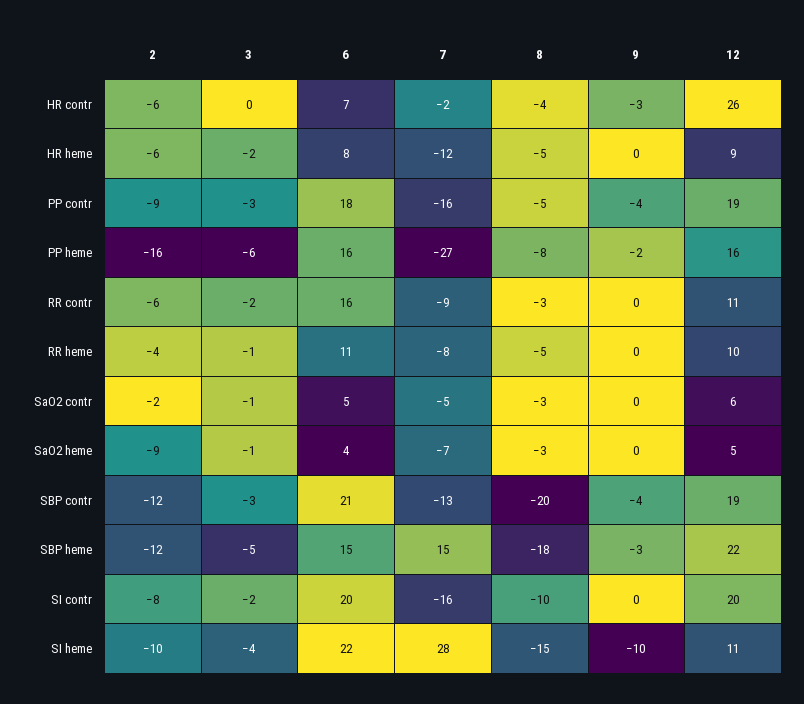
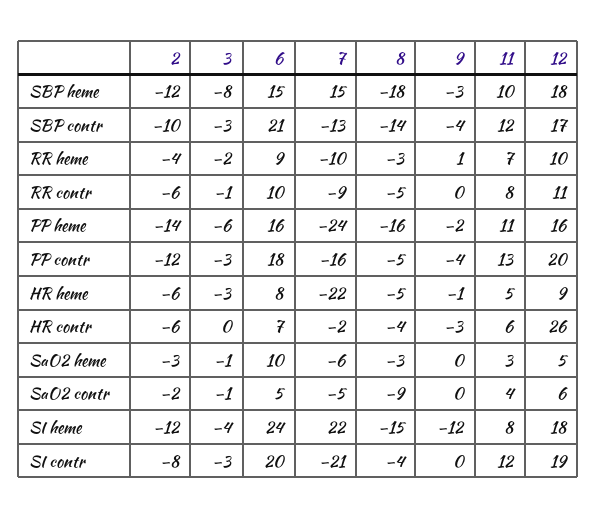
3, HR heme: -2 -> -3
7, HR heme: -12 -> -22
9, HR heme: 0 -> -1
2, PP contr: -9 -> -12
12, PP contr: 19 -> 20
2, PP heme: -16 -> -14
7, PP heme: -27 -> -24
8, PP heme: -8 -> -16
3, RR contr: -2 -> -1
6, RR contr: 16 -> 10
8, RR contr: -3 -> -5
3, RR heme: -1 -> -2
6, RR heme: 11 -> 9
7, RR heme: -8 -> -10
8, RR heme: -5 -> -3
9, RR heme: 0 -> 1
8, SaO2 contr: -3 -> -9
2, SaO2 heme: -9 -> -3
6, SaO2 heme: 4 -> 10
7, SaO2 heme: -7 -> -6
2, SBP contr: -12 -> -10
8, SBP contr: -20 -> -14
12, SBP contr: 19 -> 17
3, SBP heme: -5 -> -8
12, SBP heme: 22 -> 18
3, SI contr: -2 -> -3
7, SI contr: -16 -> -21
8, SI contr: -10 -> -4
12, SI contr: 20 -> 19
2, SI heme: -10 -> -12
6, SI heme: 22 -> 24
7, SI heme: 28 -> 22
9, SI heme: -10 -> -12
12, SI heme: 11 -> 18
11, SBP heme: none -> 10
11, SBP contr: none -> 12
11, RR heme: none -> 7
11, RR contr: none -> 8
11, PP heme: none -> 11
11, PP contr: none -> 13
11, HR heme: none -> 5
11, HR contr: none -> 6
11, SaO2 heme: none -> 3
11, SaO2 contr: none -> 4
11, SI heme: none -> 8
11, SI contr: none -> 12

